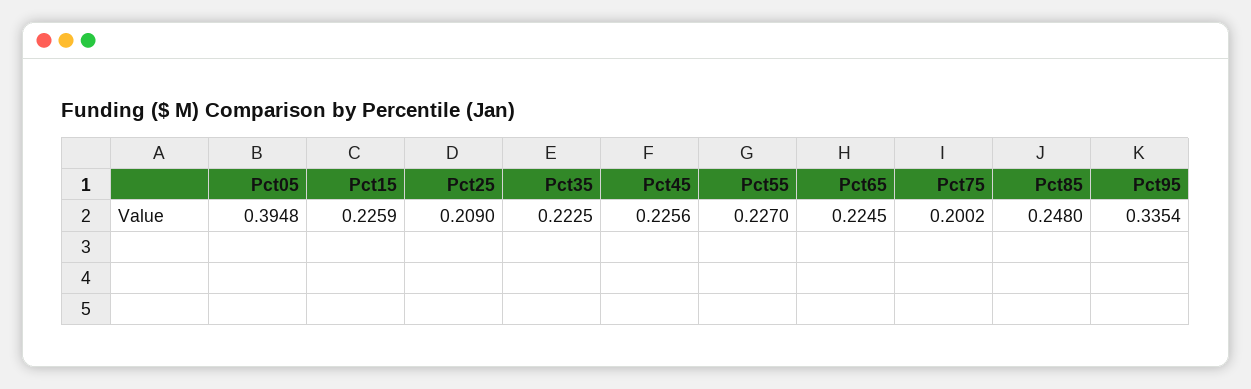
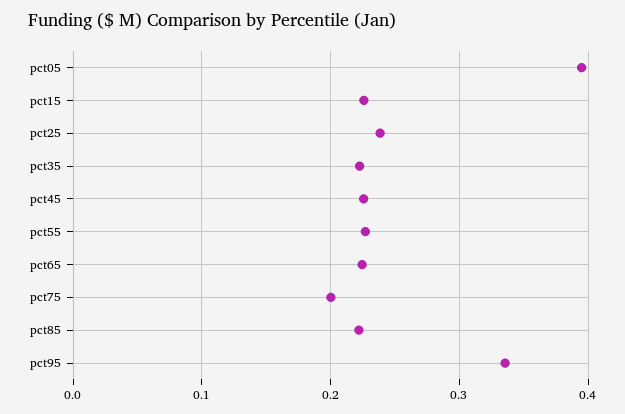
Pct25: 0.209 -> 0.24
Pct85: 0.248 -> 0.22

